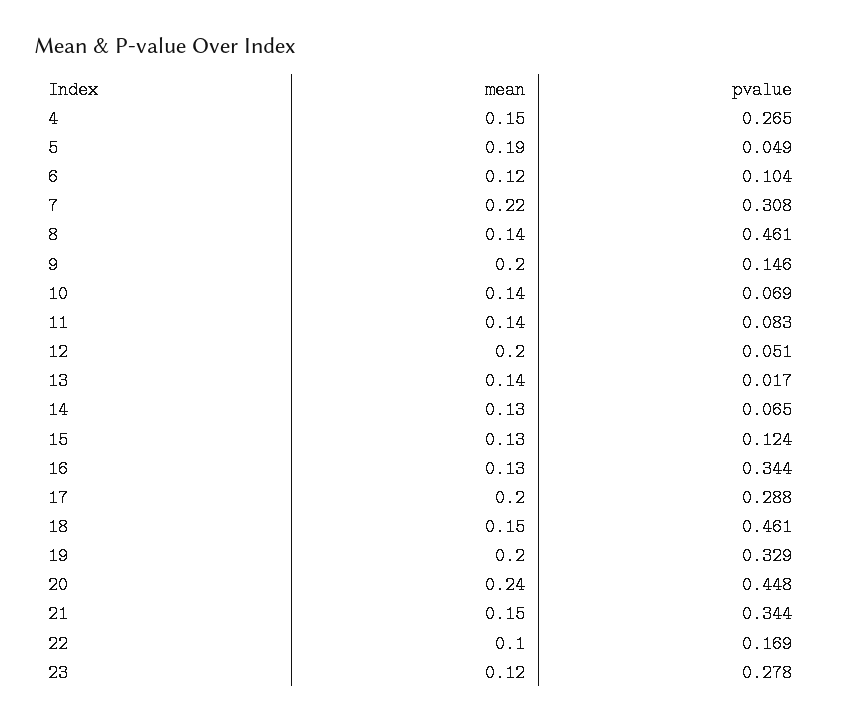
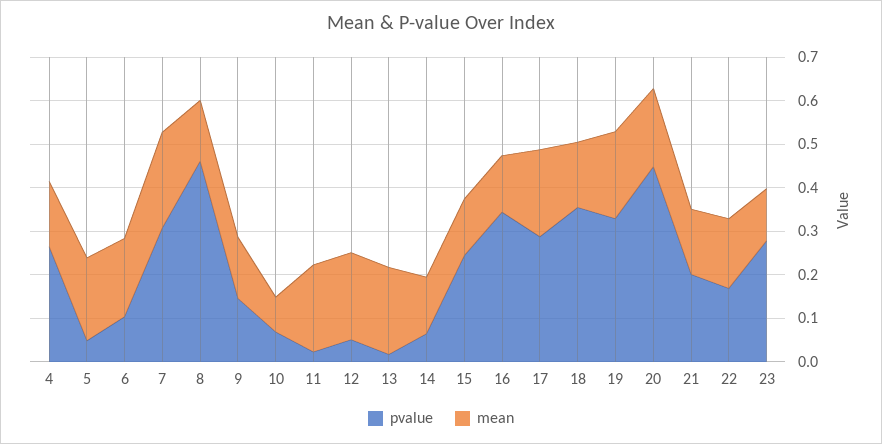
mean, 6: 0.12 -> 0.18
mean, 9: 0.2 -> 0.14
mean, 10: 0.14 -> 0.08
mean, 11: 0.14 -> 0.2
pvalue, 11: 0.083 -> 0.02
mean, 13: 0.14 -> 0.2
pvalue, 15: 0.124 -> 0.24
pvalue, 18: 0.461 -> 0.36
mean, 20: 0.24 -> 0.18
pvalue, 21: 0.344 -> 0.2
mean, 22: 0.1 -> 0.16

